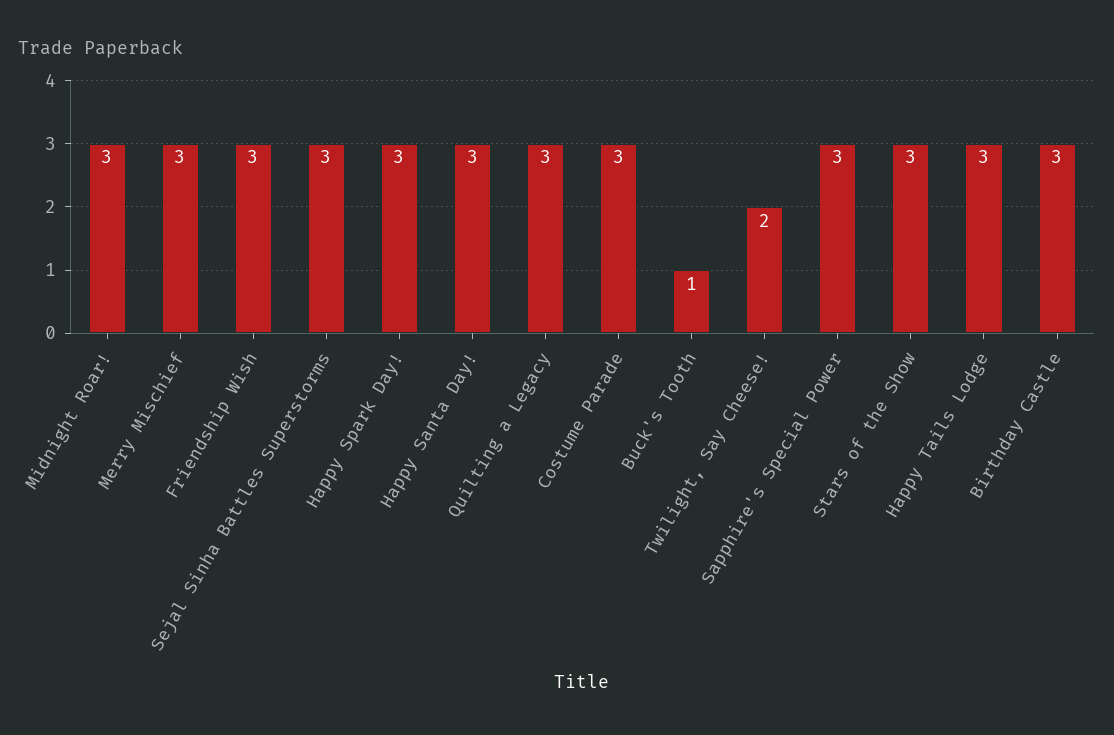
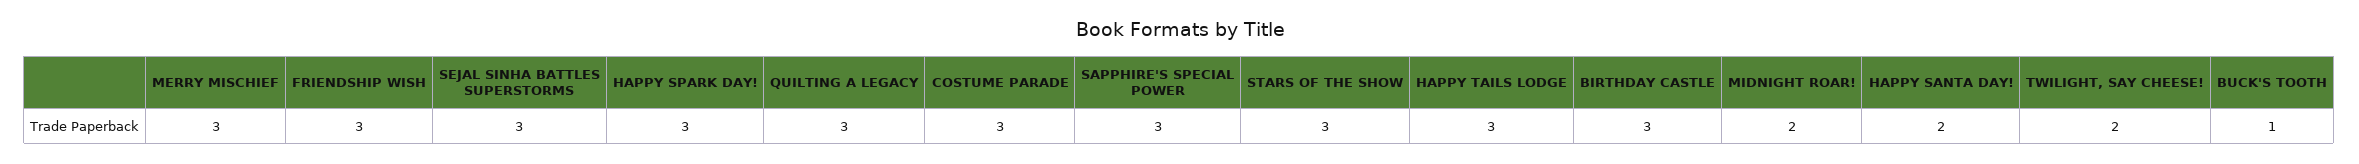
Midnight Roar!: 3 -> 2
Happy Santa Day!: 3 -> 2

